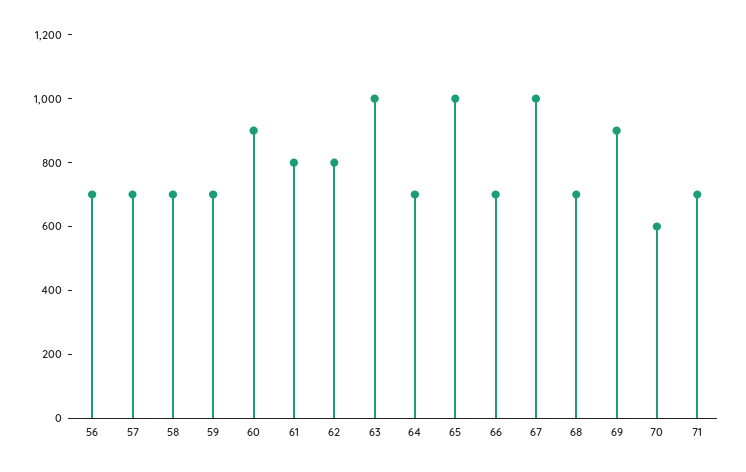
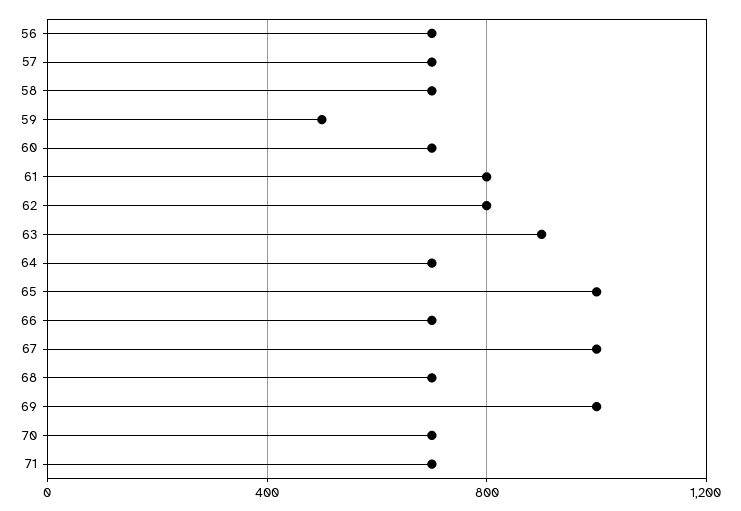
59: 700 -> 500
60: 900 -> 700
63: 1000 -> 900
69: 900 -> 1000
70: 600 -> 700

